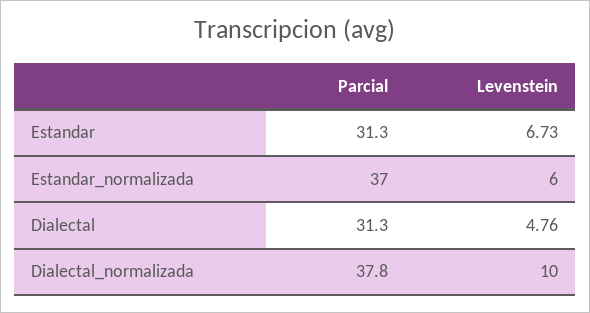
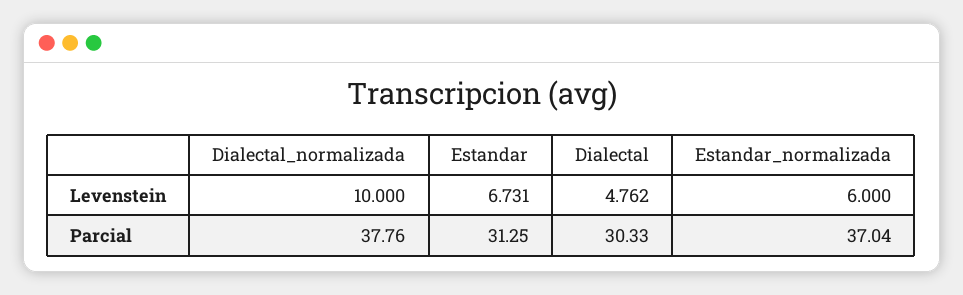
Parcial, Dialectal: 31.3 -> 30.33

